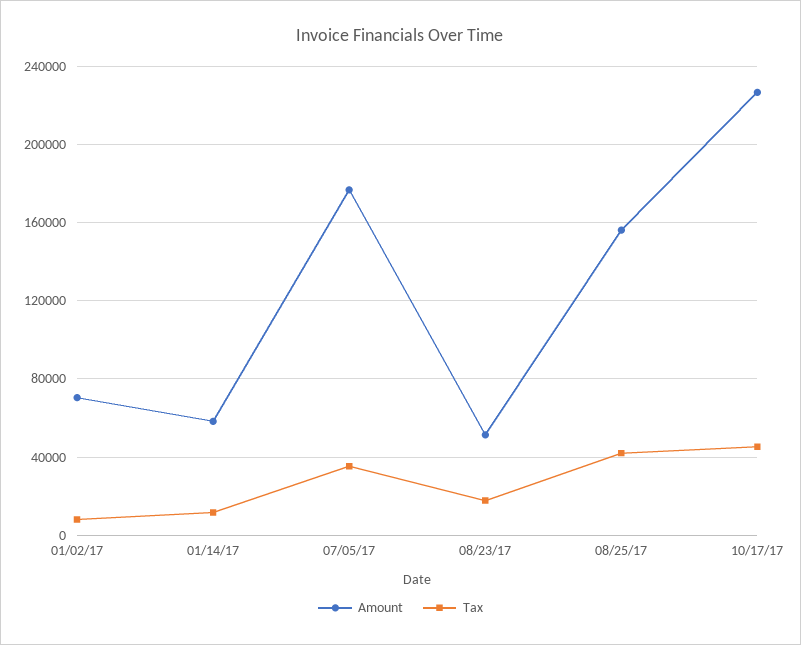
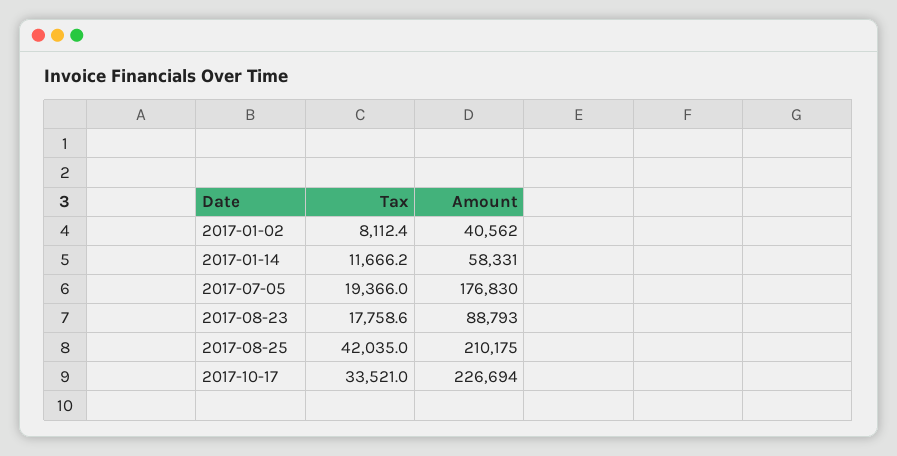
Amount, 01/02/17: 70000 -> 40562
Tax, 07/05/17: 35000 -> 19366
Amount, 08/23/17: 50000 -> 88793
Amount, 08/25/17: 155000 -> 210175
Tax, 10/17/17: 45000 -> 33521

